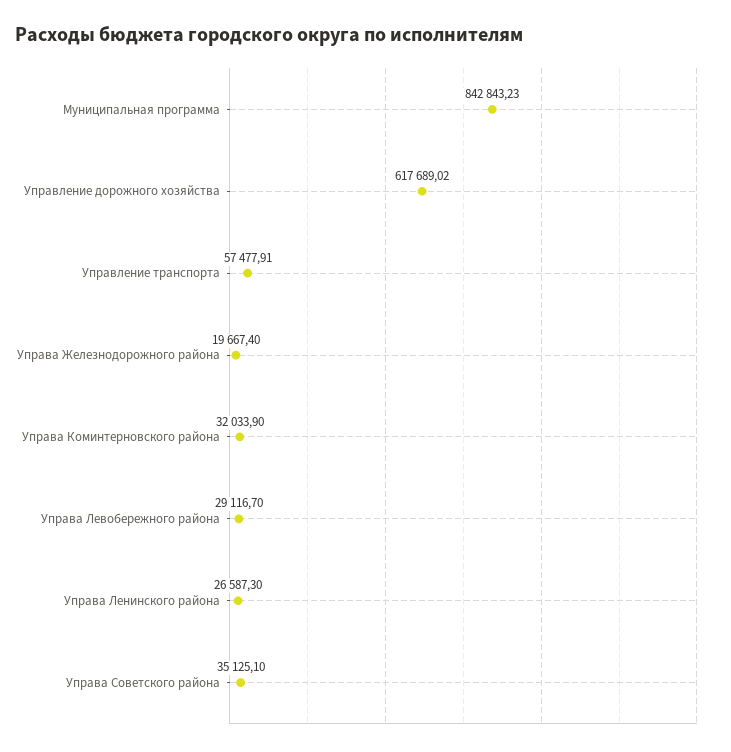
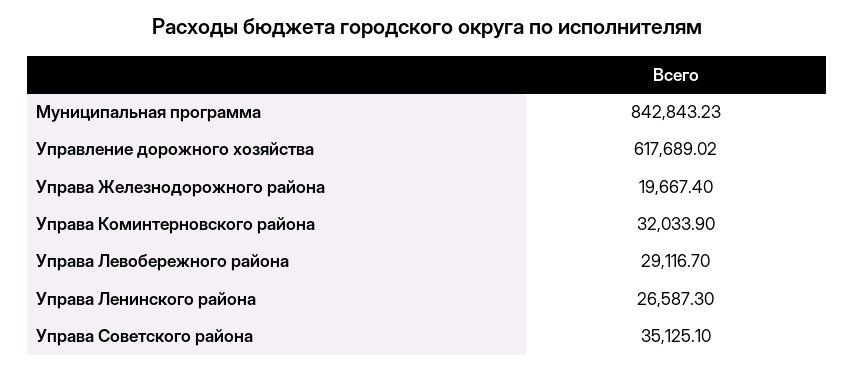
Управление транспорта: 57477.91 -> none

